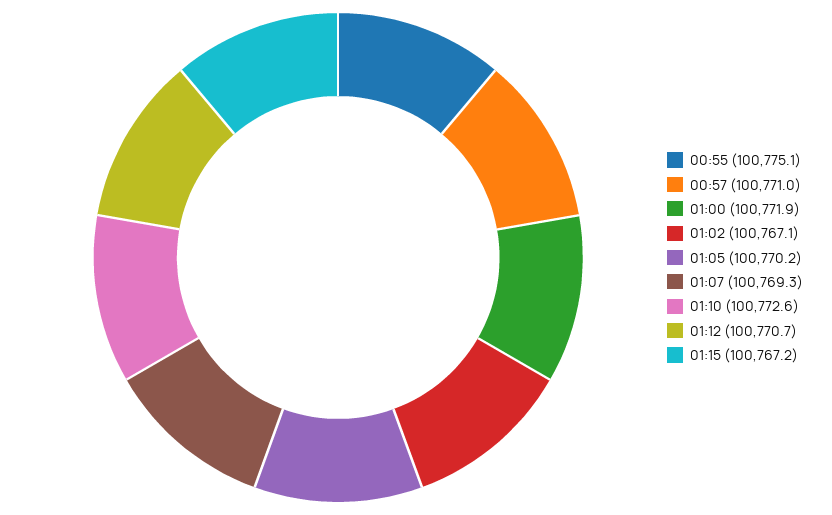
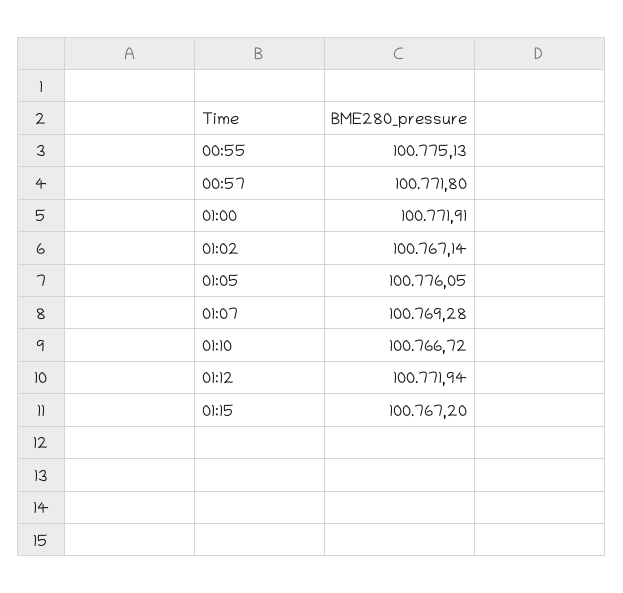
00:57: 100771 -> 100771.8
01:05: 100770.2 -> 100776.05
01:10: 100772.6 -> 100766.72
01:12: 100770.7 -> 100771.94

